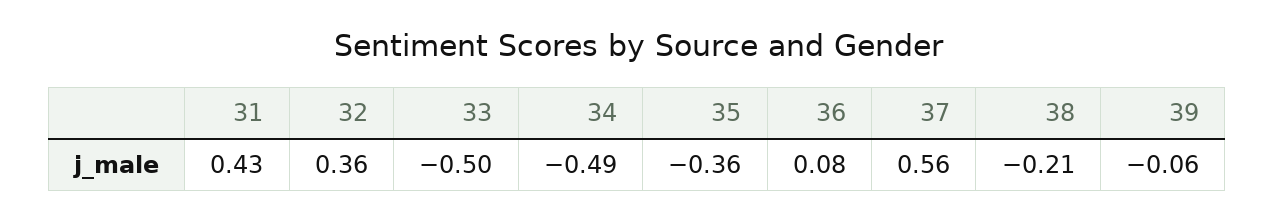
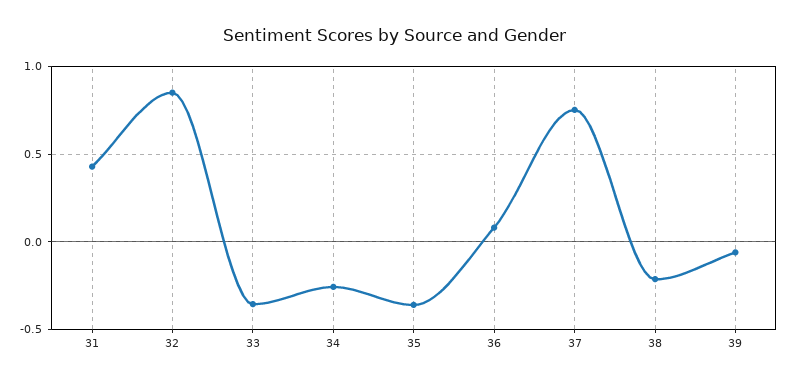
32: 0.36 -> 0.85
33: -0.5 -> -0.35
34: -0.49 -> -0.25
37: 0.56 -> 0.75

